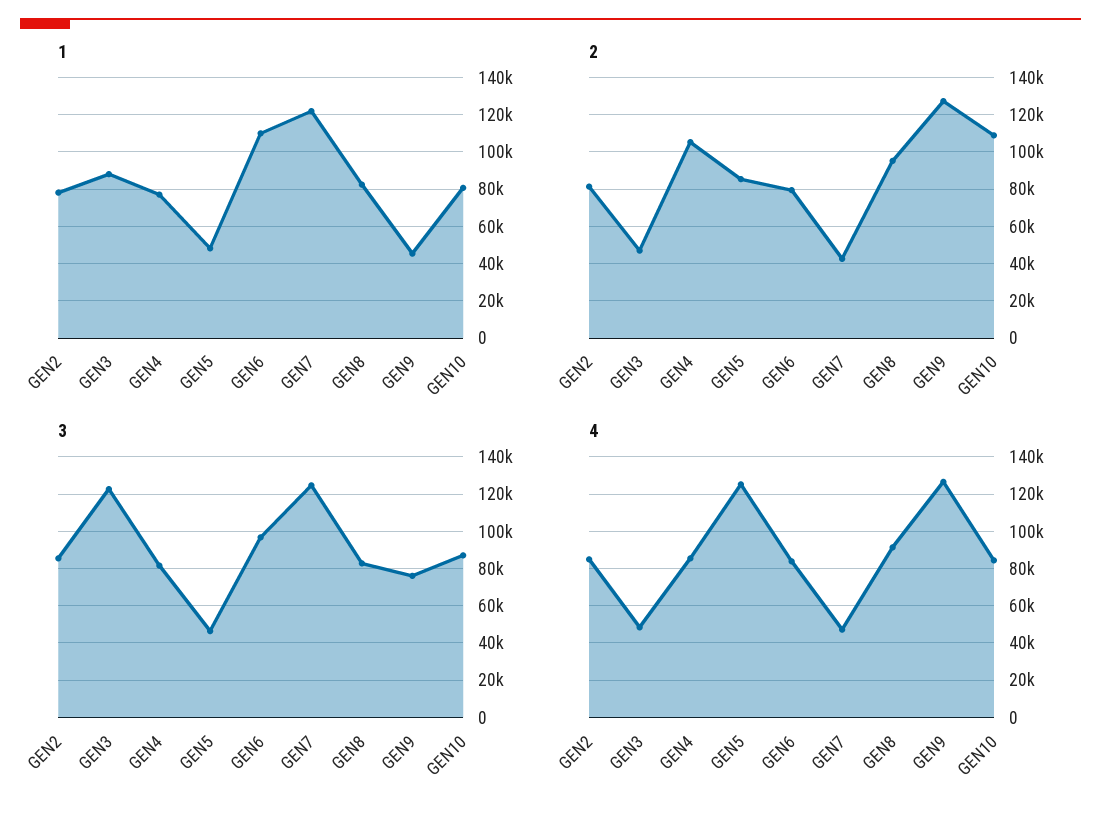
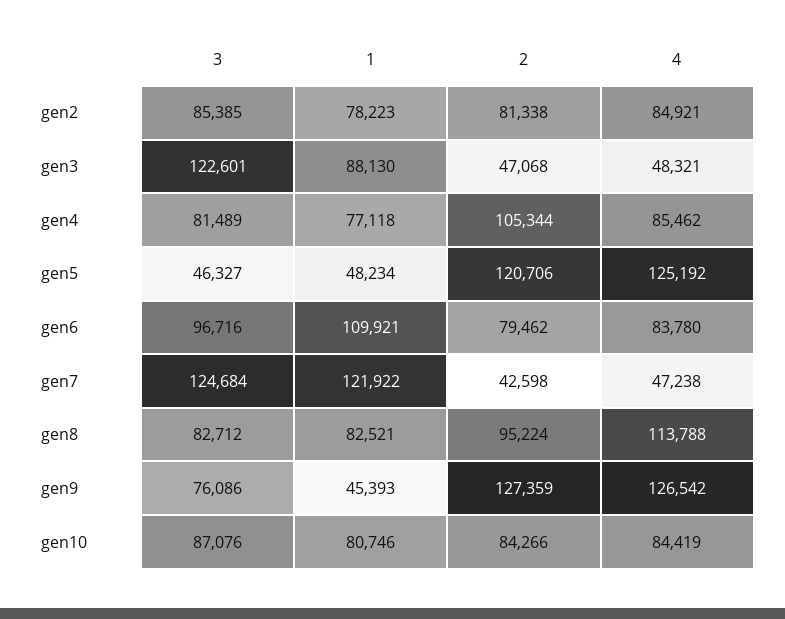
2, GEN5: 85000 -> 120706
2, GEN10: 110000 -> 84266
4, GEN8: 90000 -> 113788

